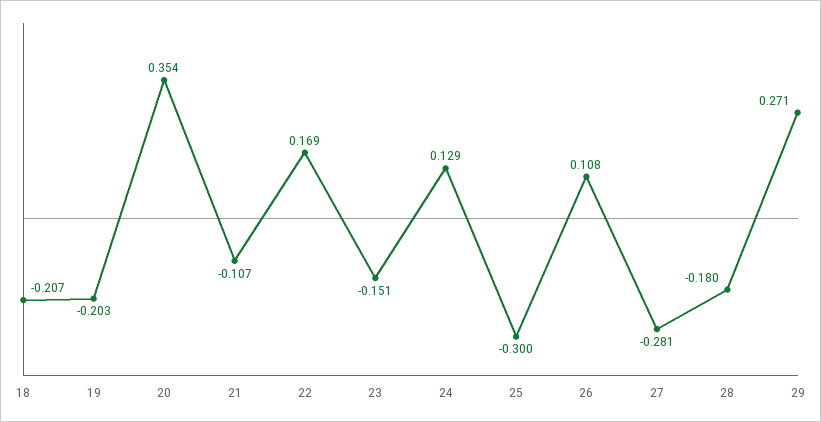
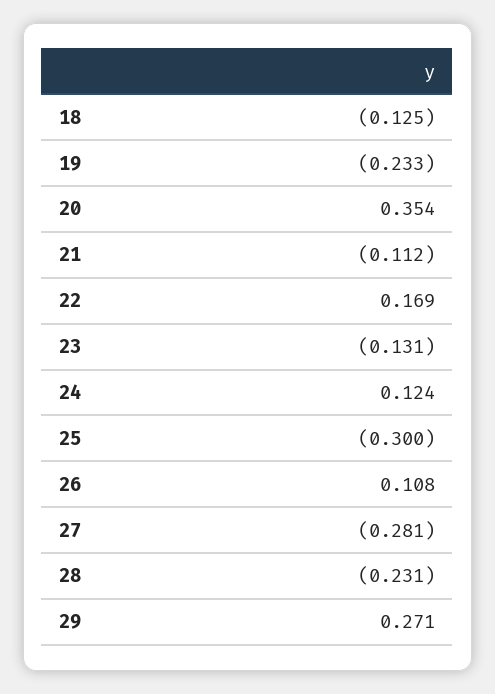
18: -0.207 -> -0.125
19: -0.203 -> -0.233
21: -0.107 -> -0.112
23: -0.151 -> -0.131
24: 0.129 -> 0.124
28: -0.18 -> -0.231

